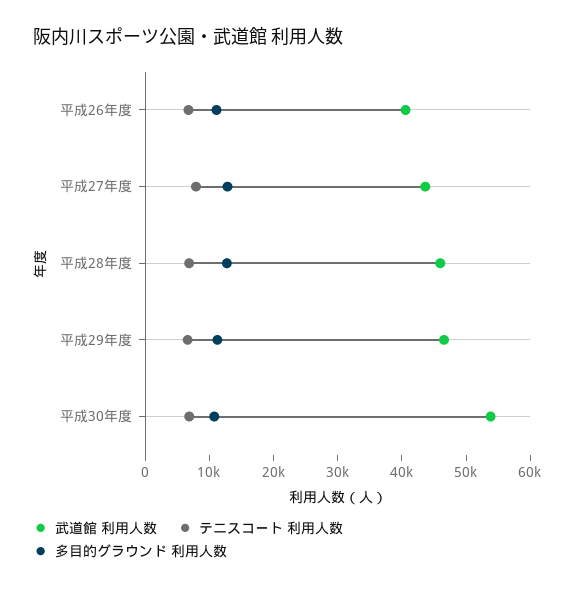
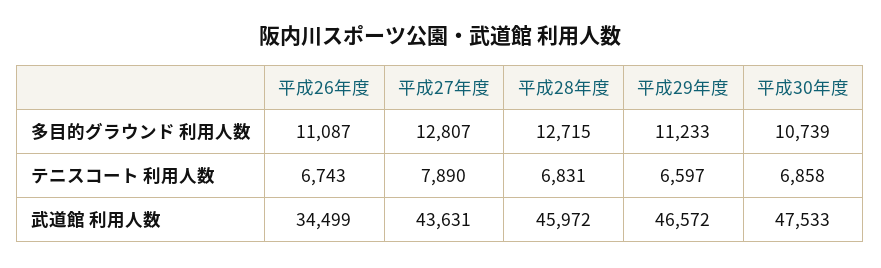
武道館 利用人数, 平成26年度: 40000 -> 34499
武道館 利用人数, 平成30年度: 54000 -> 47533

